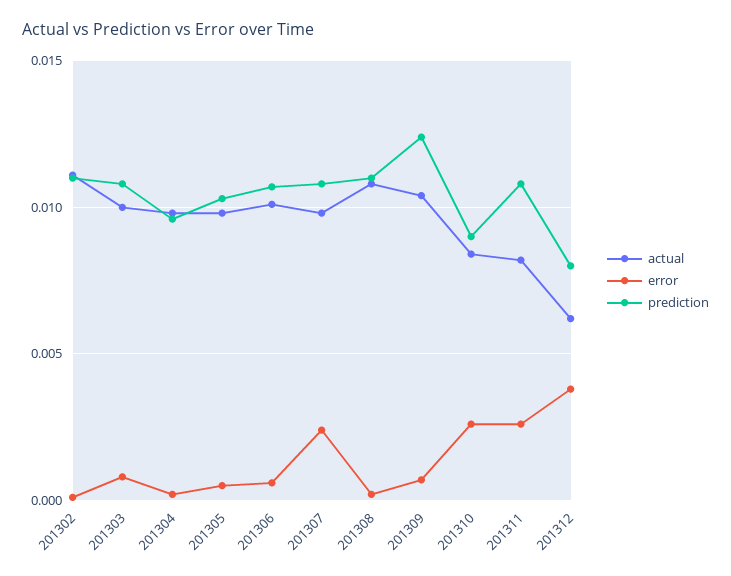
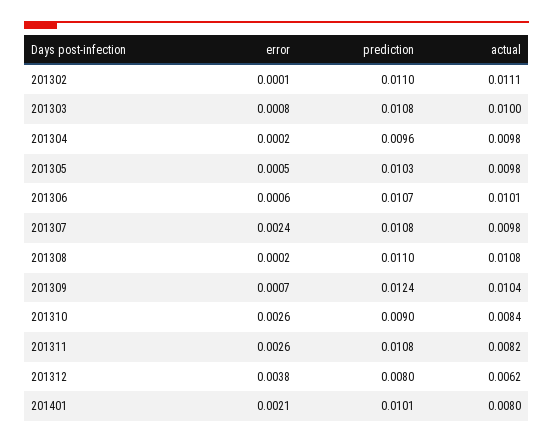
error, 201401: none -> 0.0021
prediction, 201401: none -> 0.0101
actual, 201401: none -> 0.008

